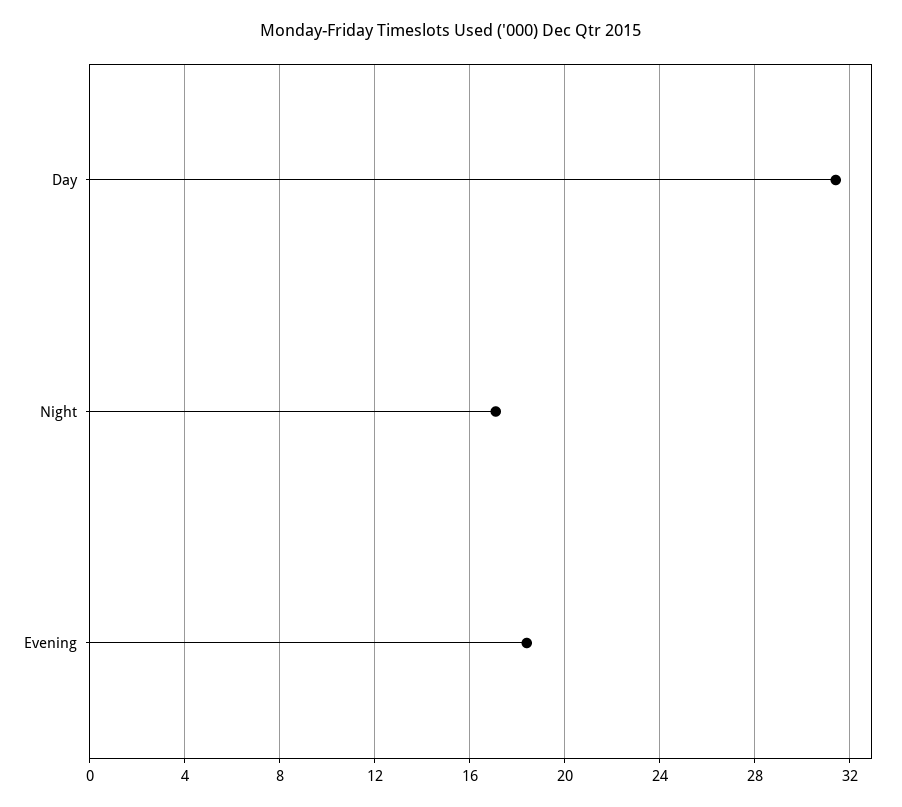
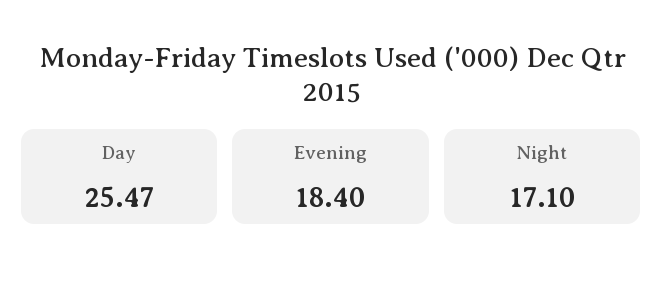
Day: 31.5 -> 25.47

